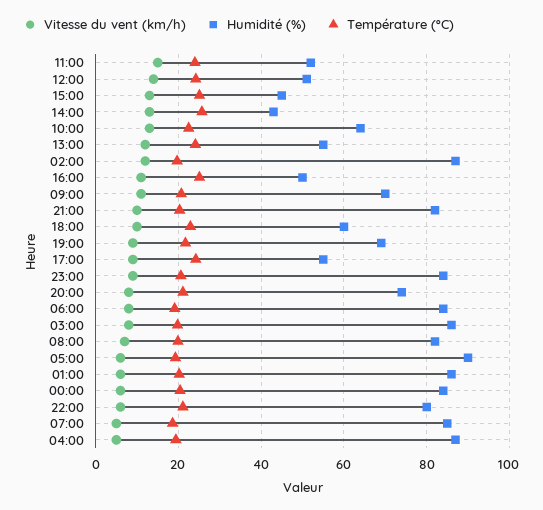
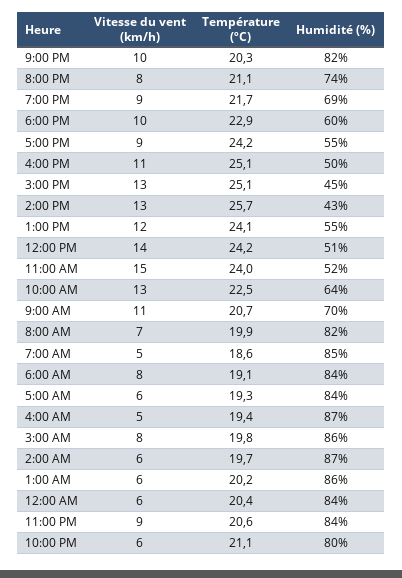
Vitesse du vent (km/h), 02:00: 12 -> 6
Humidité (%), 05:00: 90 -> 84

